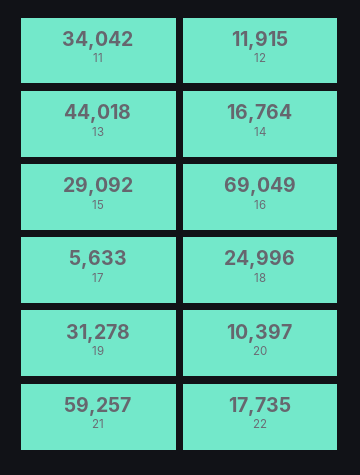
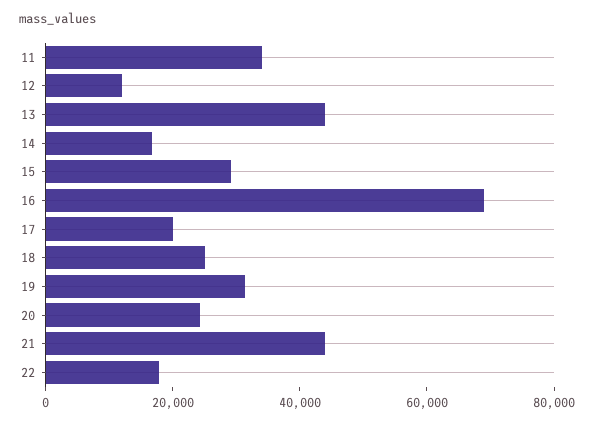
17: 5633 -> 20000
20: 10397 -> 25000
21: 59257 -> 45000

